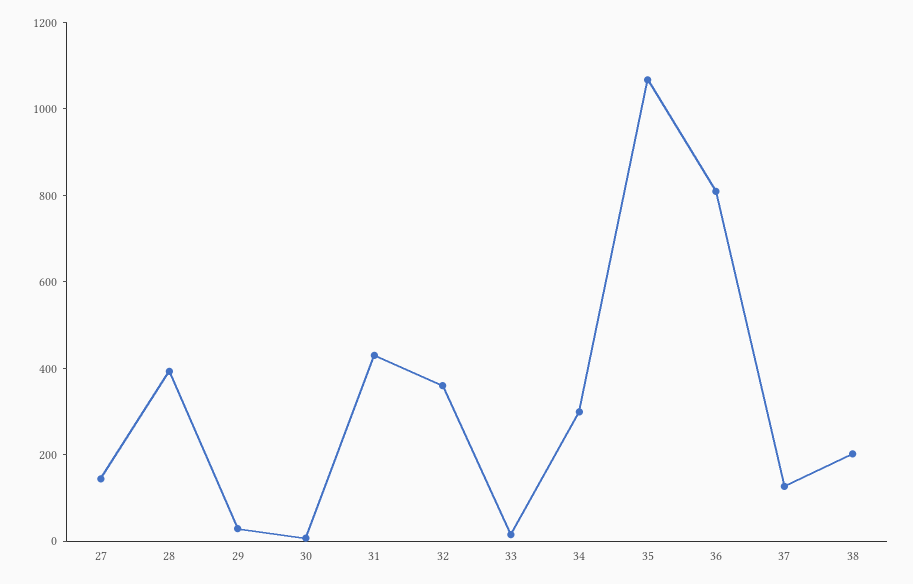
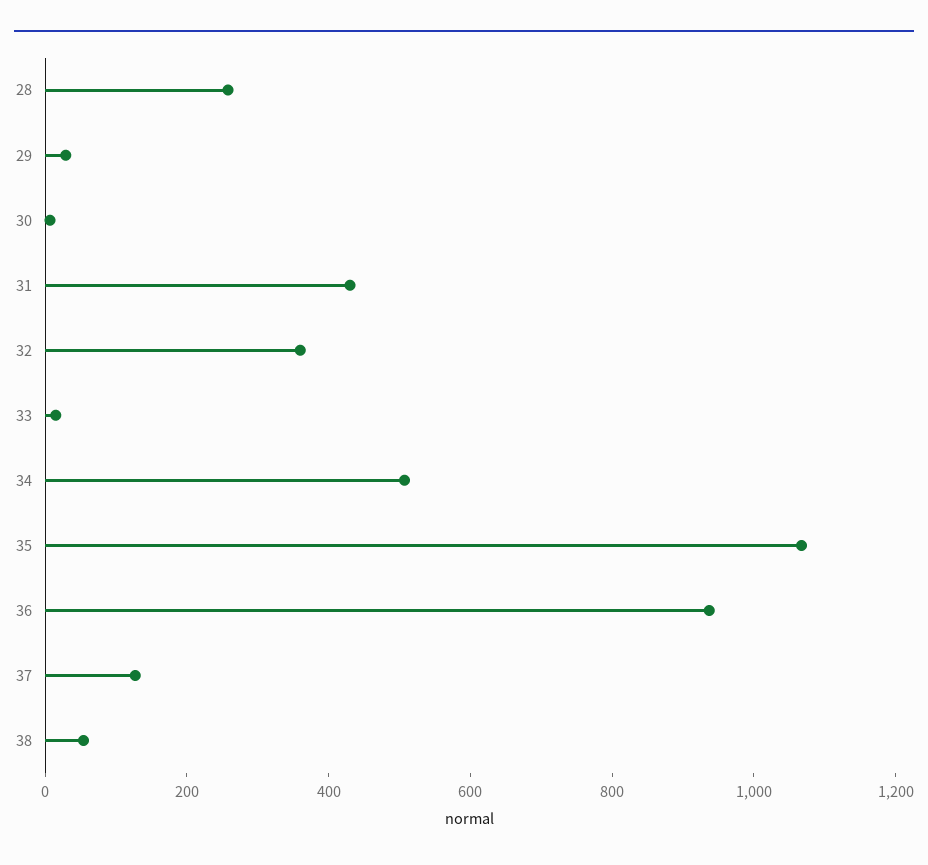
27: 150 -> none
28: 400 -> 250
34: 300 -> 500
36: 800 -> 950
38: 200 -> 50

